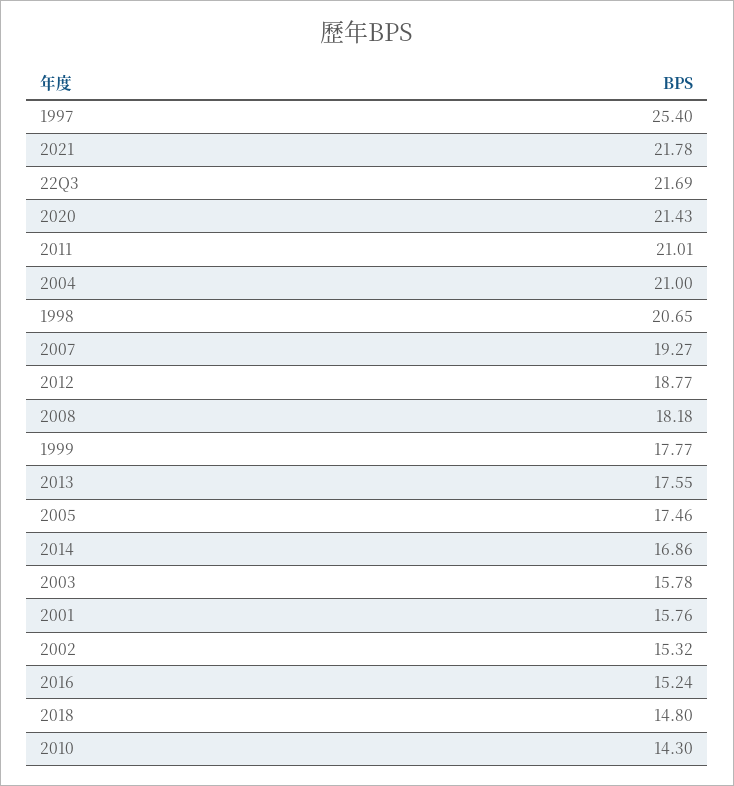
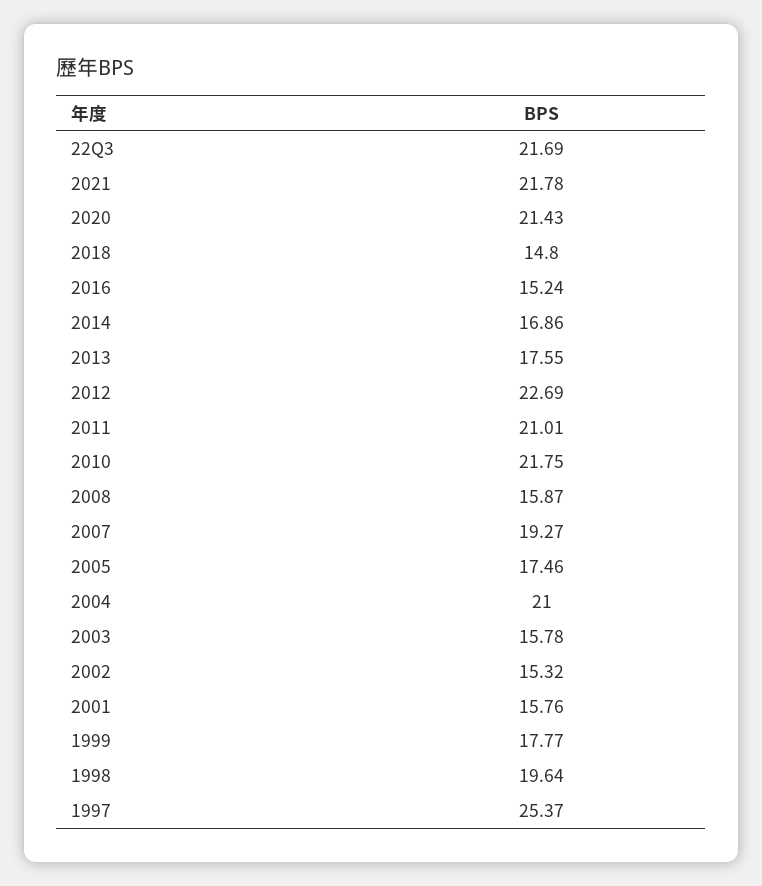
1997: 25.4 -> 25.37
1998: 20.65 -> 19.64
2012: 18.77 -> 22.69
2008: 18.18 -> 15.87
2010: 14.3 -> 21.75

